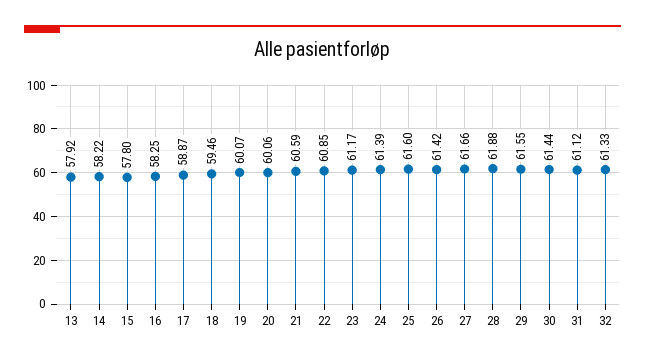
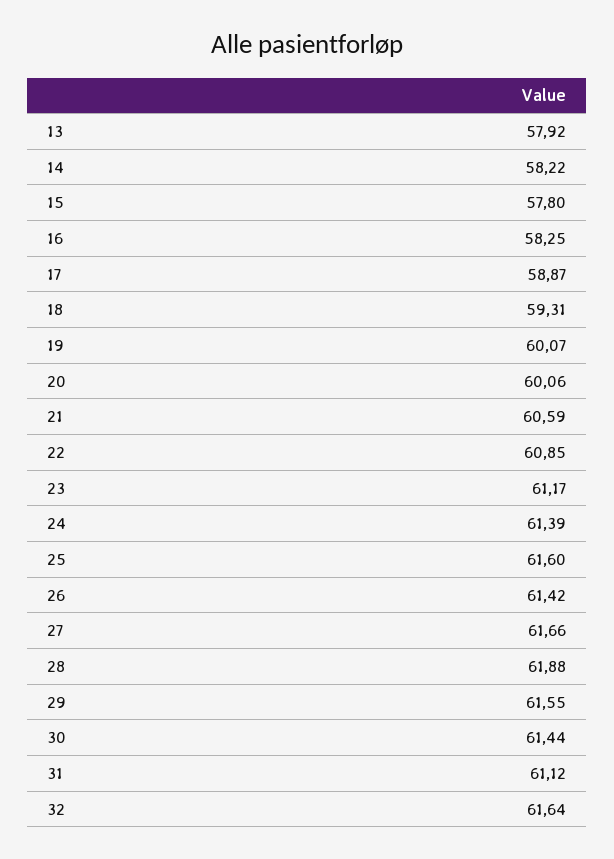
18: 59.46 -> 59.31
32: 61.33 -> 61.64

